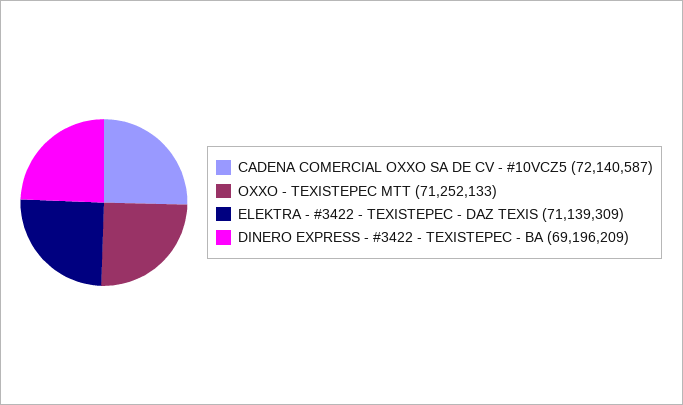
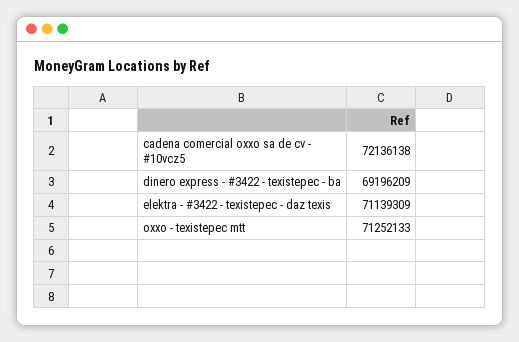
CADENA COMERCIAL OXXO SA DE CV - #10VCZ5: 72140587 -> 72136138

